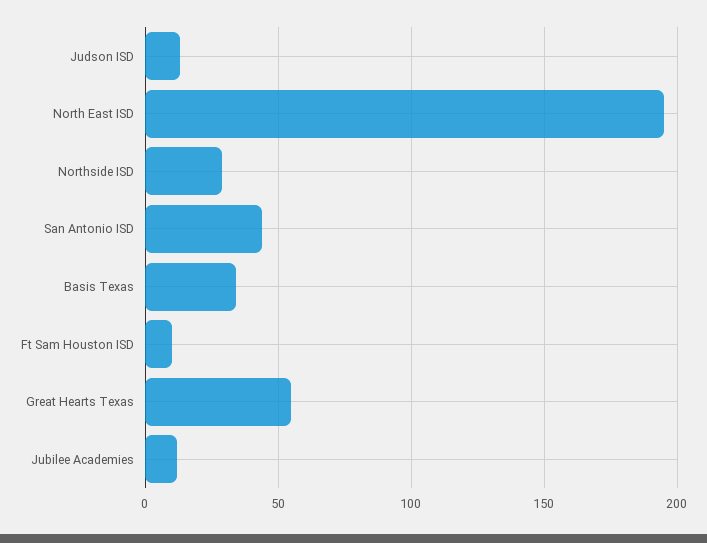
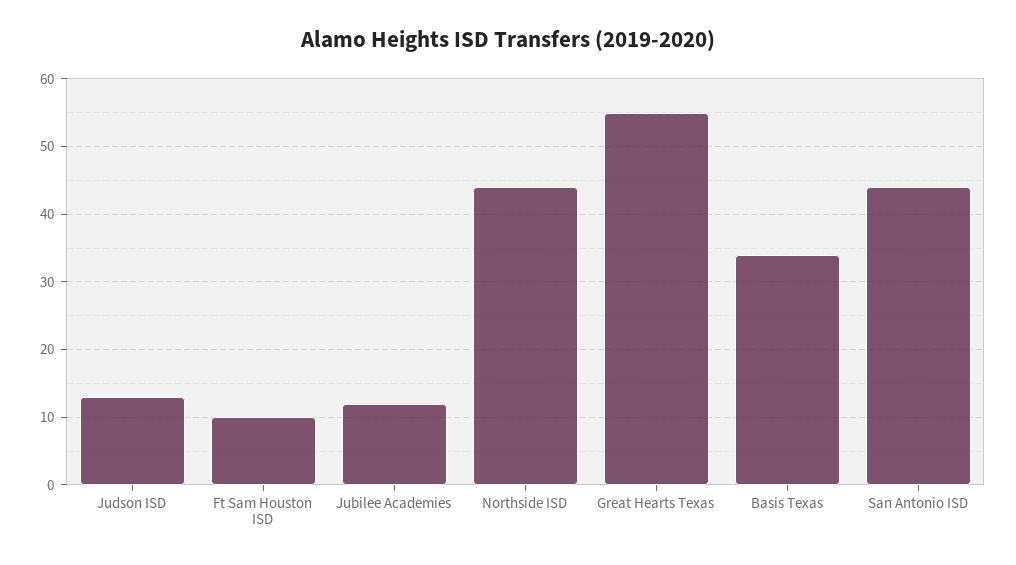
North East ISD: 195 -> none
Northside ISD: 30 -> 44

